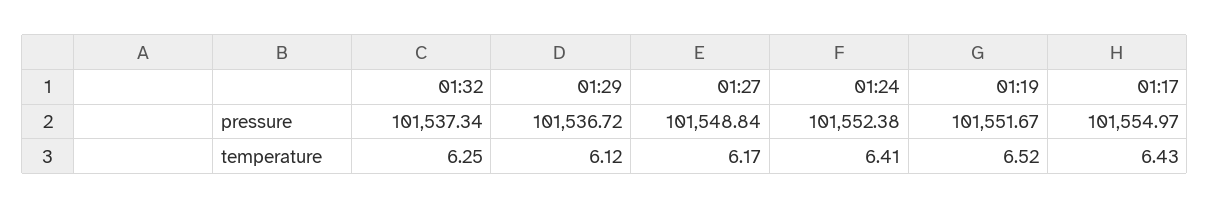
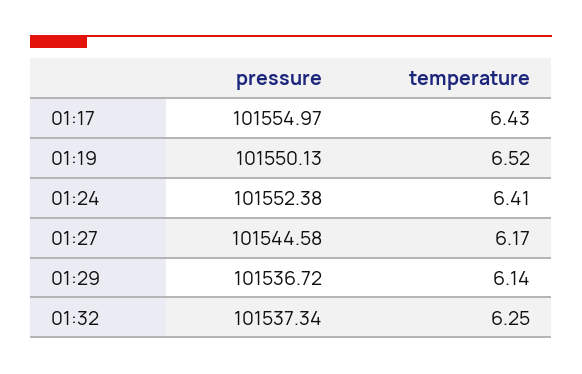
01:27, pressure: 101548.84 -> 101544.58
01:19, pressure: 101551.67 -> 101550.13
01:29, temperature: 6.12 -> 6.14

